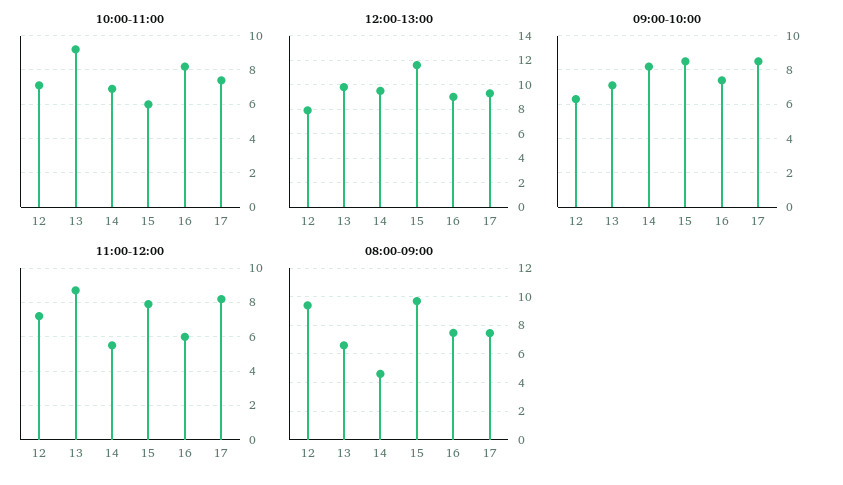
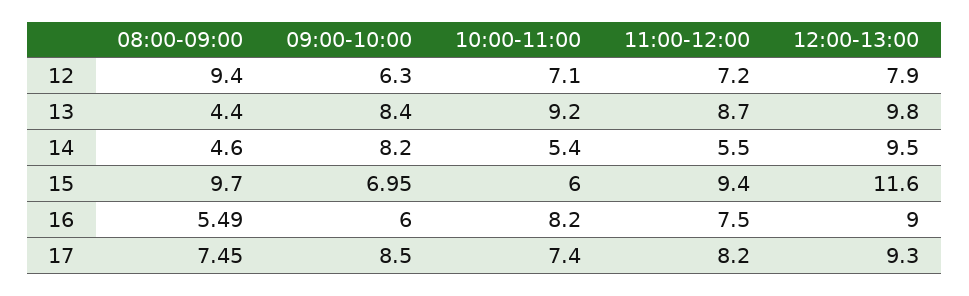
10:00-11:00, 14: 7 -> 5.4
09:00-10:00, 13: 7 -> 8.4
09:00-10:00, 15: 8.5 -> 6.95
09:00-10:00, 16: 7.5 -> 6
11:00-12:00, 15: 8 -> 9.4
11:00-12:00, 16: 6 -> 7.5
08:00-09:00, 13: 6.5 -> 4.4
08:00-09:00, 16: 7.5 -> 5.49

